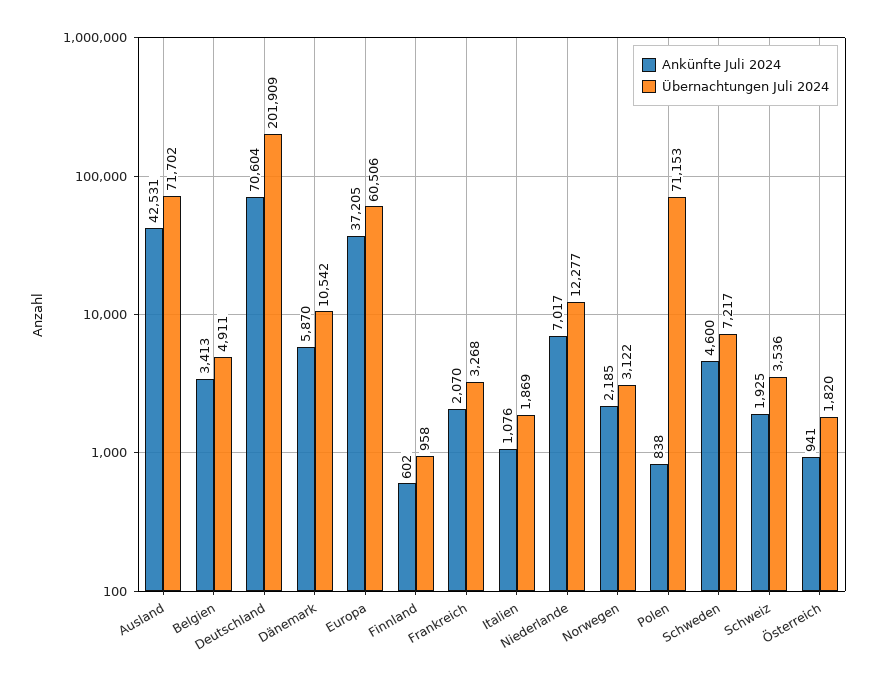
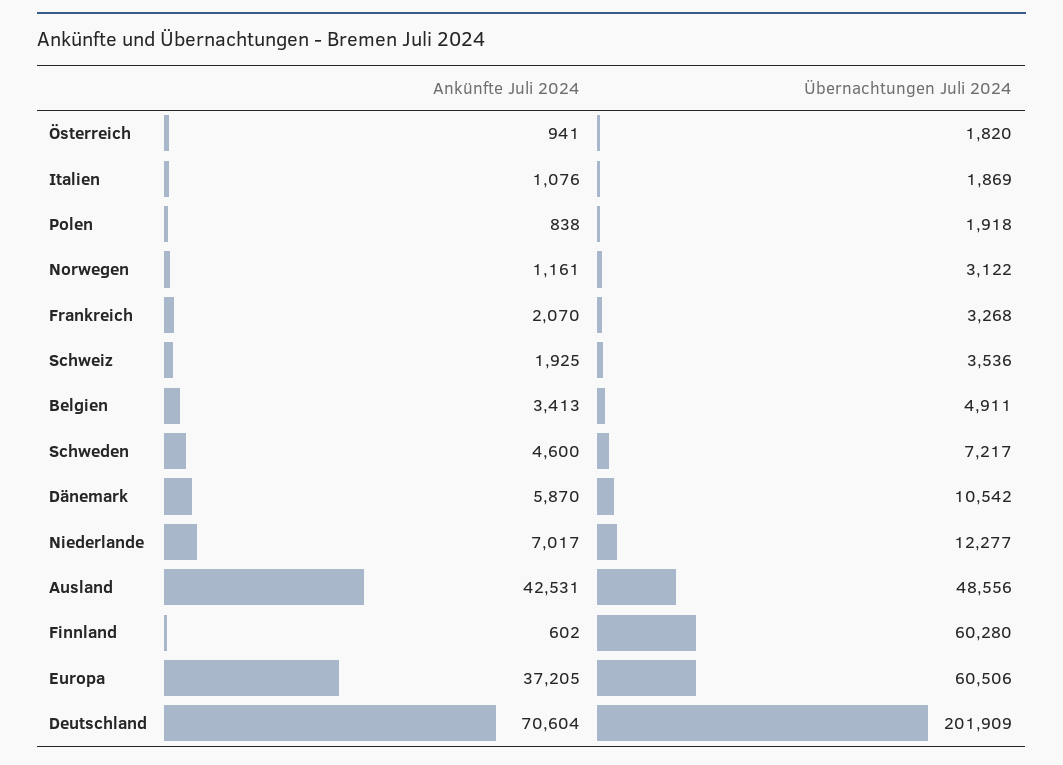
Übernachtungen Juli 2024, Ausland: 71702 -> 48556
Übernachtungen Juli 2024, Finnland: 958 -> 60280
Ankünfte Juli 2024, Norwegen: 2185 -> 1161
Übernachtungen Juli 2024, Polen: 71153 -> 1918

